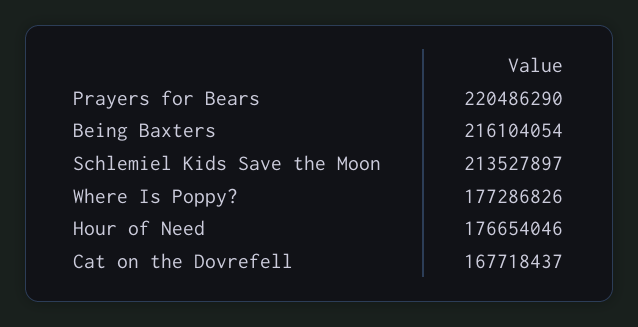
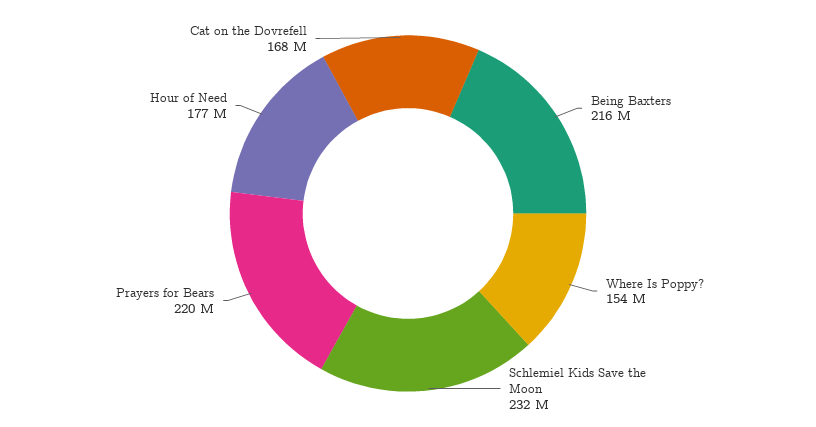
Schlemiel Kids Save the Moon: 213527897 -> 232000000
Where Is Poppy?: 177286826 -> 154000000

